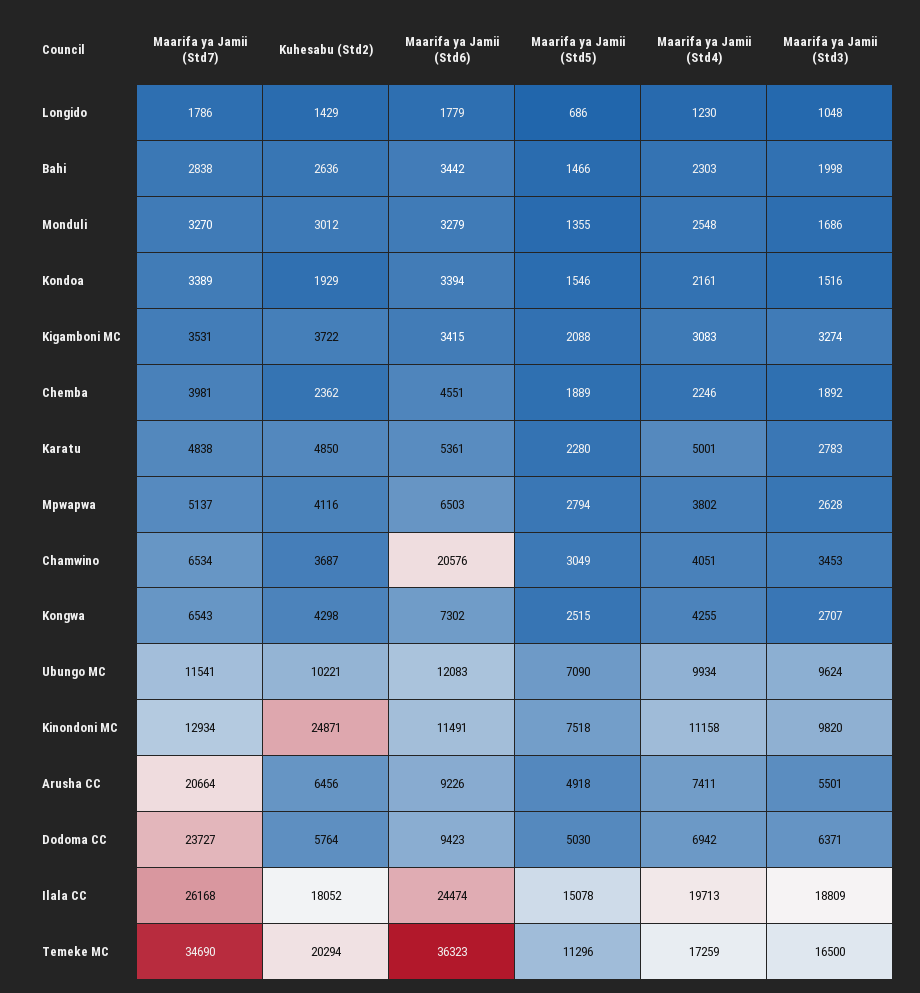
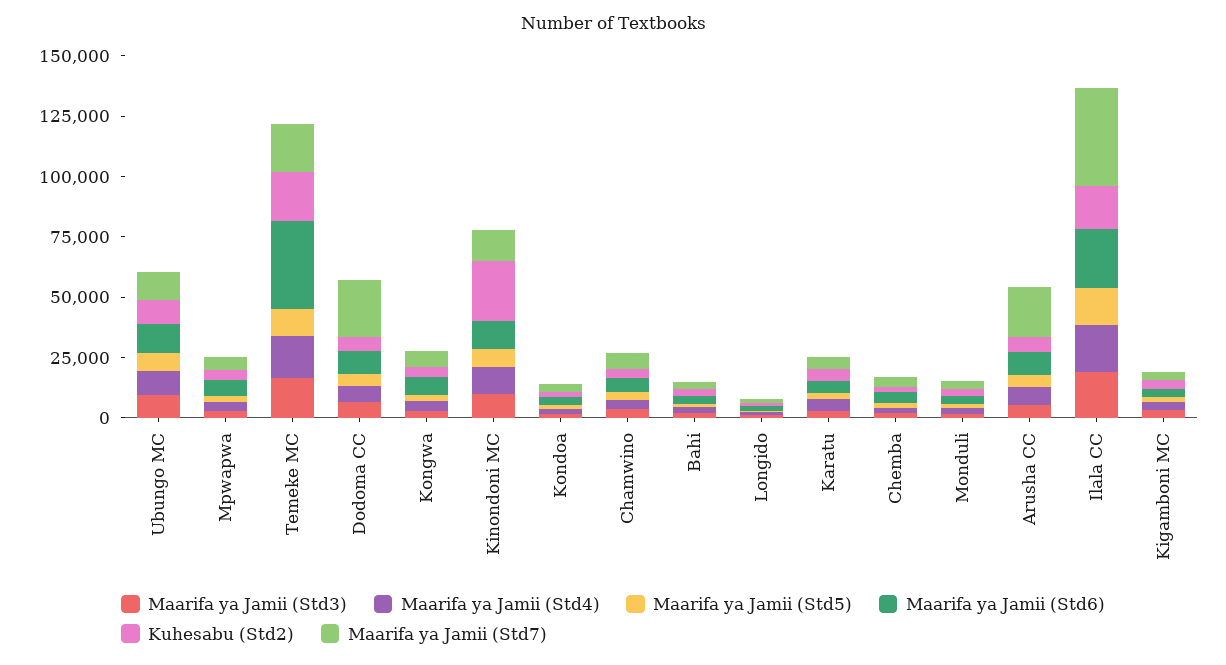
Maarifa ya Jamii (Std6), Chamwino: 20576 -> 5000
Maarifa ya Jamii (Std7), Ilala CC: 26168 -> 40000
Maarifa ya Jamii (Std7), Temeke MC: 34690 -> 20000

